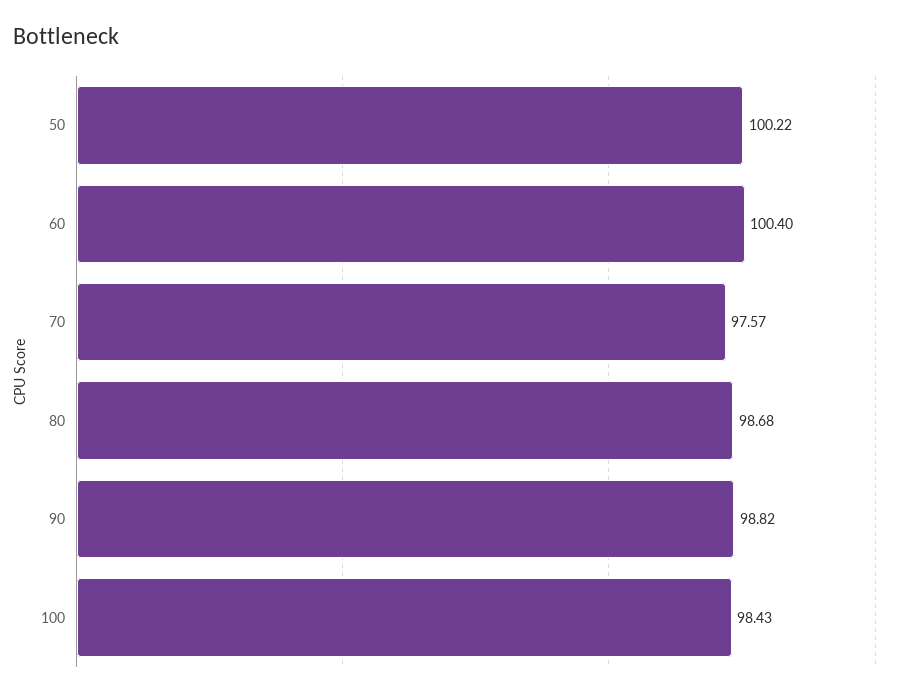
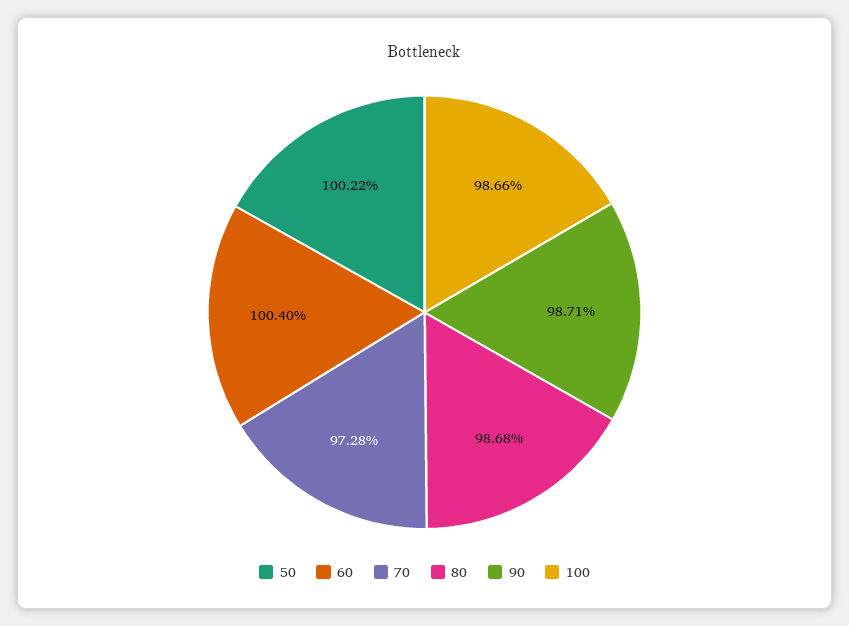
70: 97.57 -> 97.28
90: 98.82 -> 98.71
100: 98.43 -> 98.66

